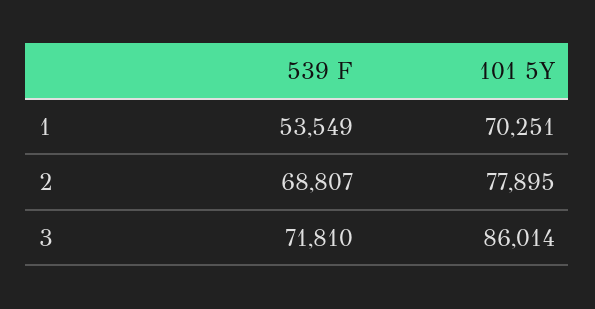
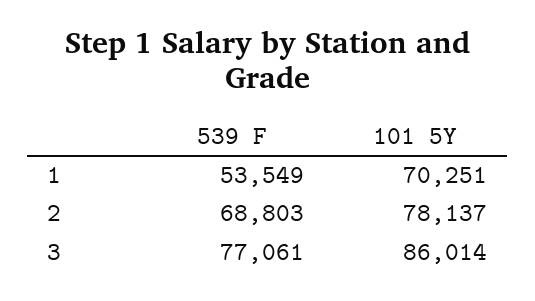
539 F, 2: 68807 -> 68803
101 5Y, 2: 77895 -> 78137
539 F, 3: 71810 -> 77061

